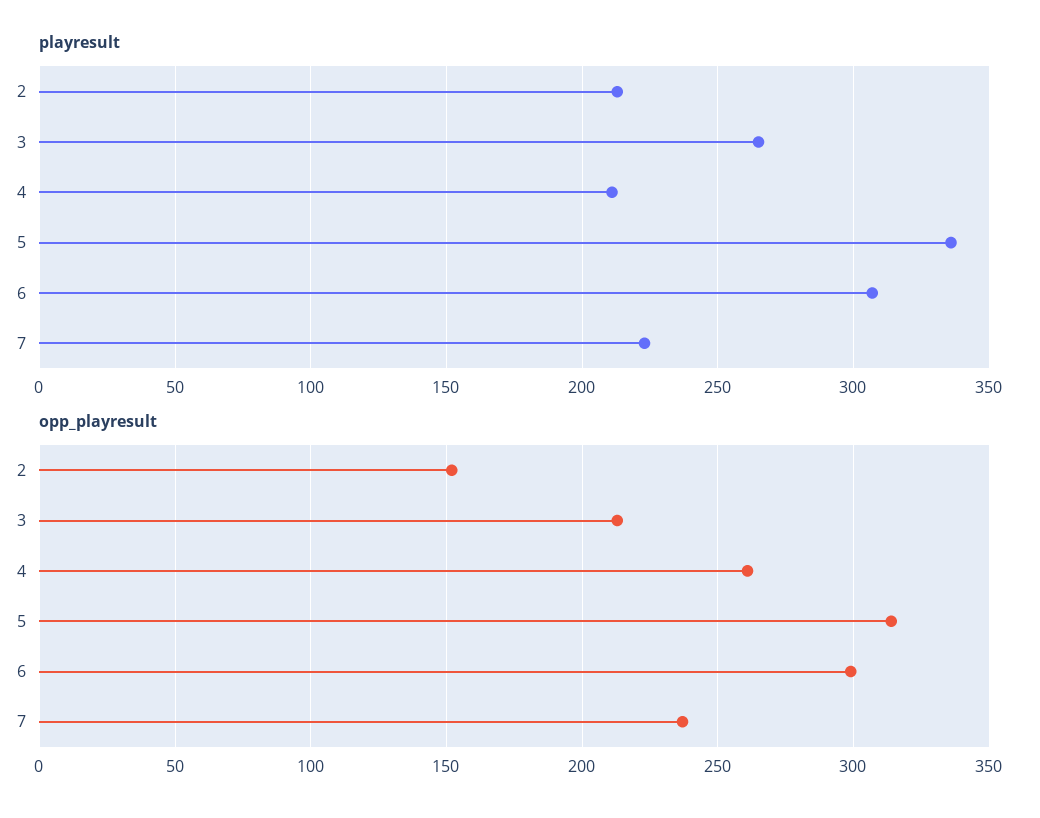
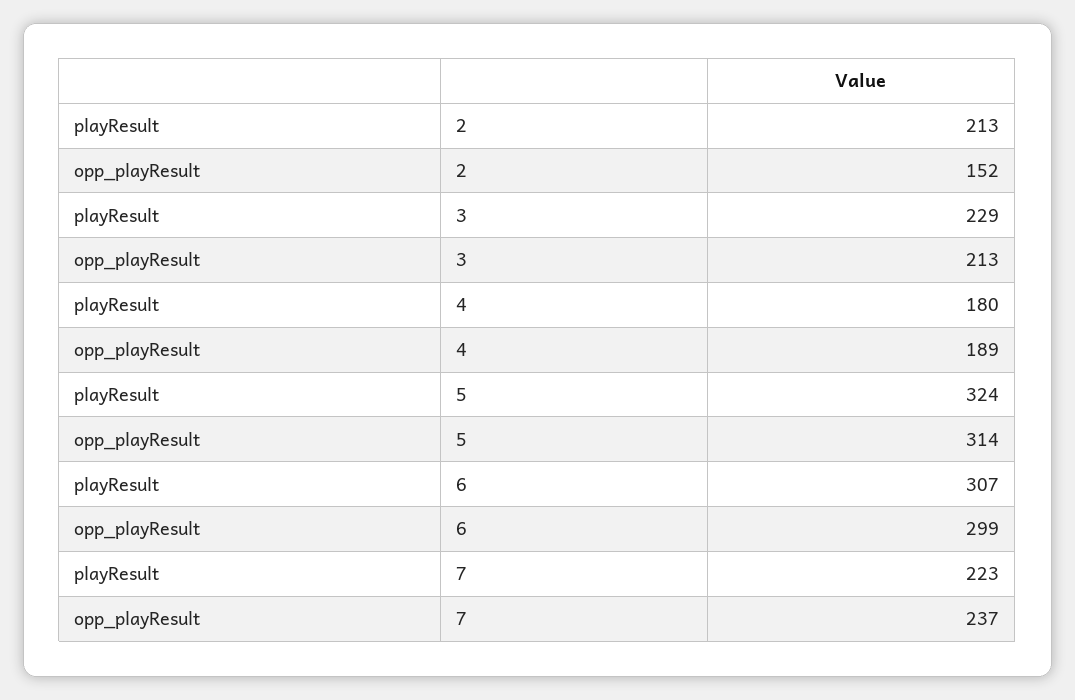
playresult, 3: 265 -> 229
playresult, 4: 210 -> 180
playresult, 5: 335 -> 324
opp_playresult, 4: 260 -> 189

